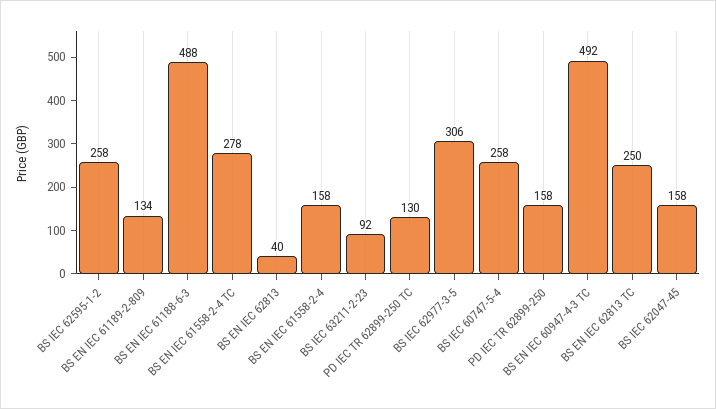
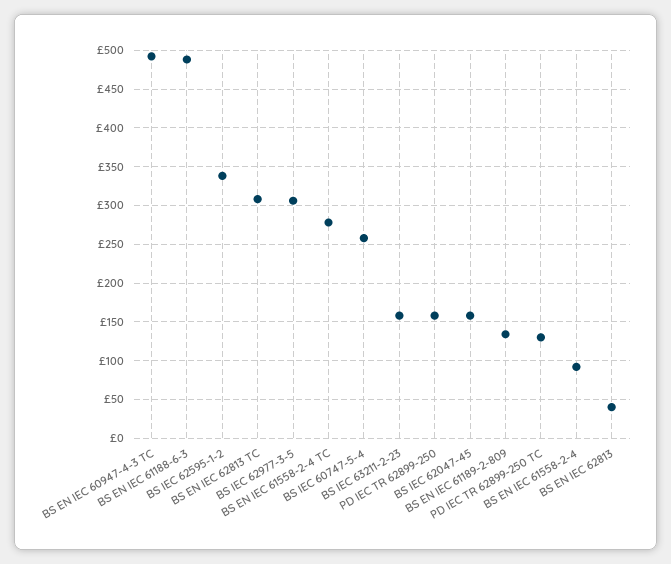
BS IEC 62595-1-2: 258 -> 340
BS EN IEC 61558-2-4: 158 -> 90
BS IEC 63211-2-23: 92 -> 160
BS EN IEC 62813 TC: 250 -> 310

